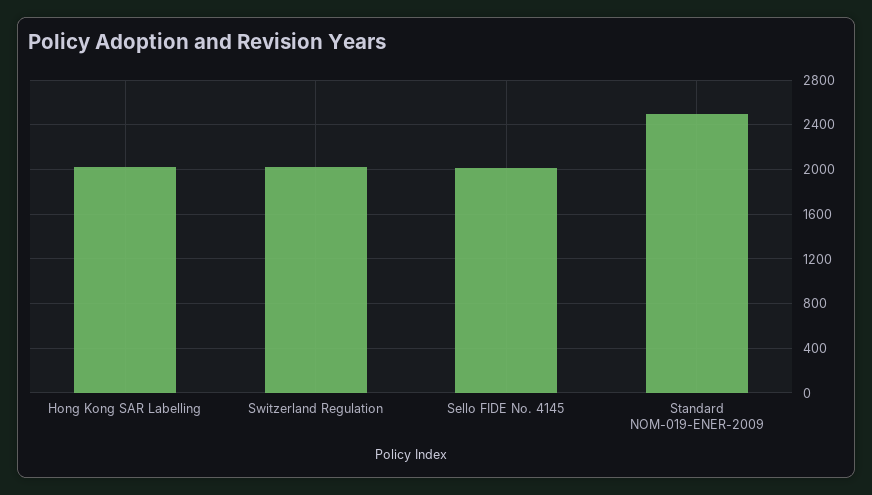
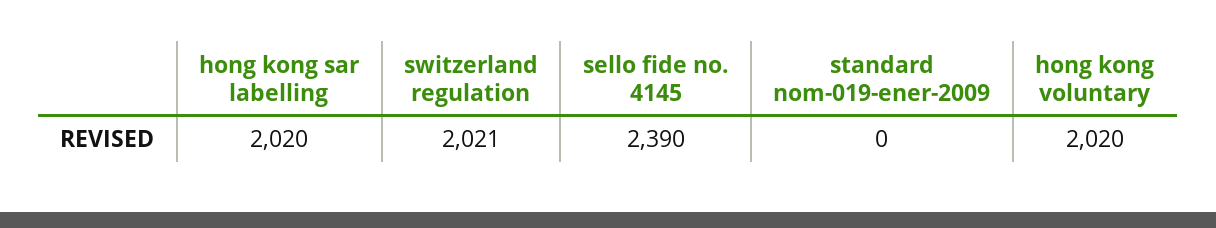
Sello FIDE No. 4145: 2000 -> 2390
Standard NOM-019-ENER-2009: 2500 -> 0
hong kong voluntary: none -> 2020

